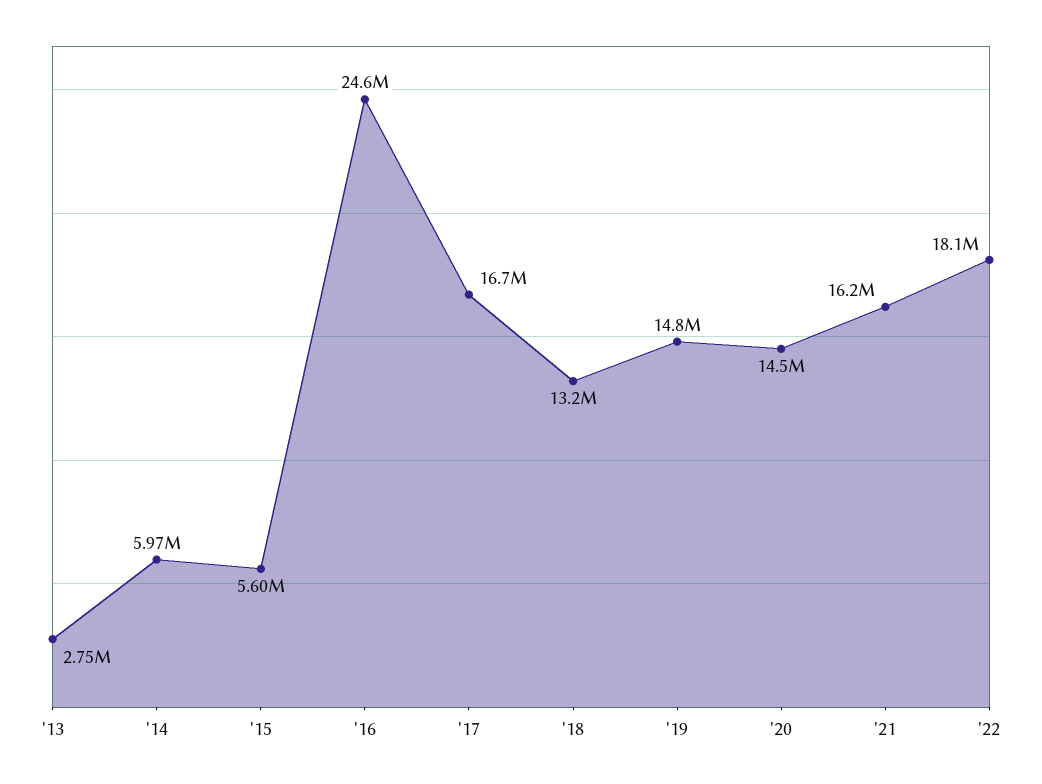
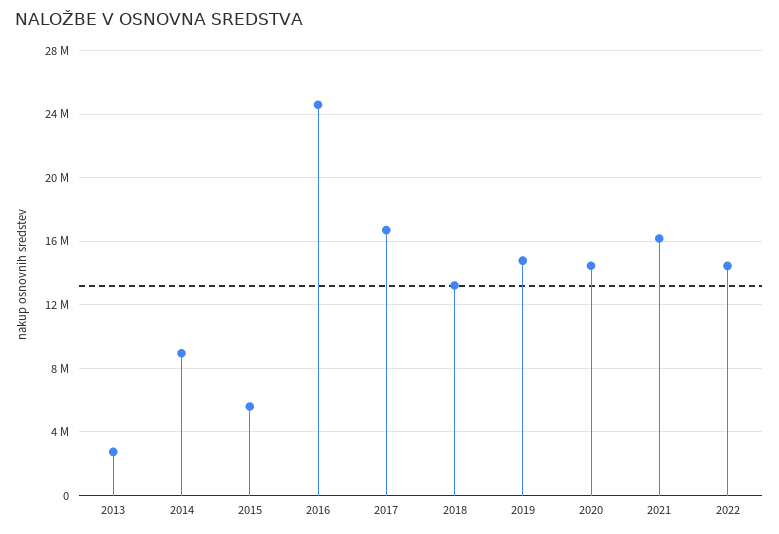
'14: 5970000 -> 9000000
'22: 18100000 -> 14500000

